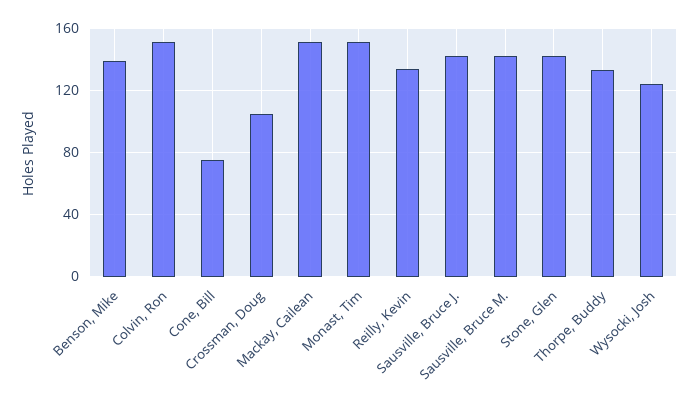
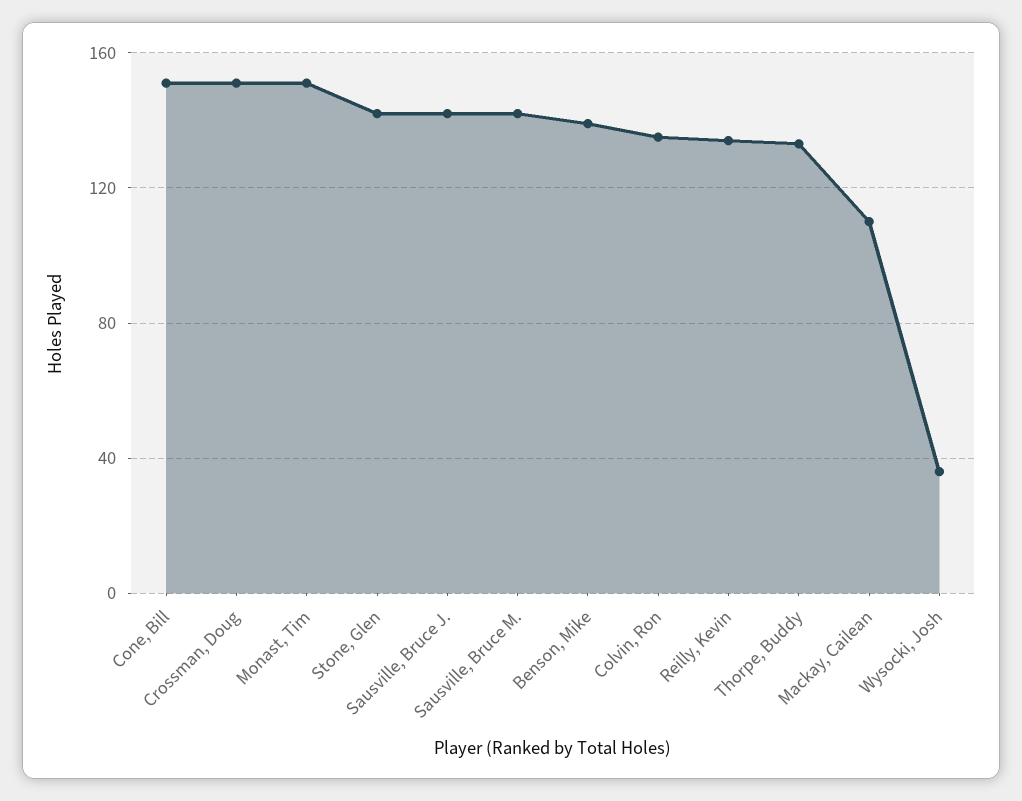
Colvin, Ron: 150 -> 135
Cone, Bill: 75 -> 150
Crossman, Doug: 105 -> 150
Mackay, Cailean: 150 -> 110
Wysocki, Josh: 125 -> 35

